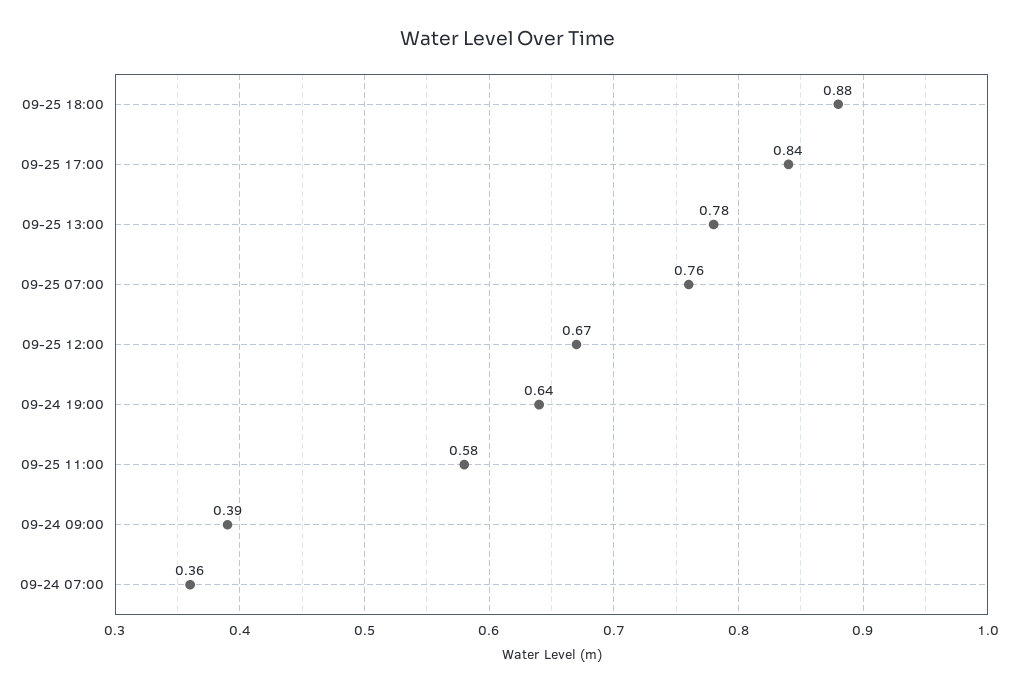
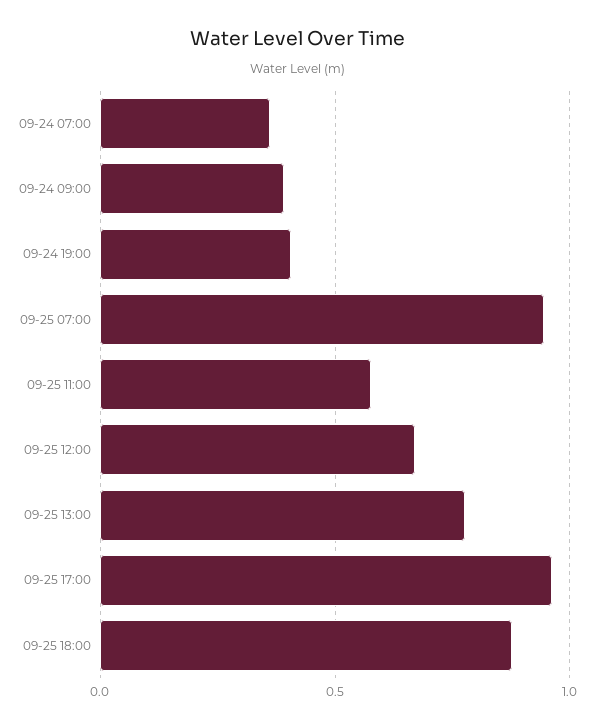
09-25 17:00: 0.84 -> 0.95
09-25 07:00: 0.76 -> 0.95
09-24 19:00: 0.64 -> 0.4

